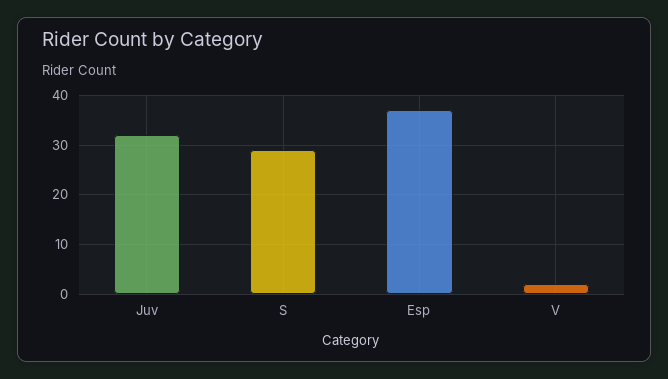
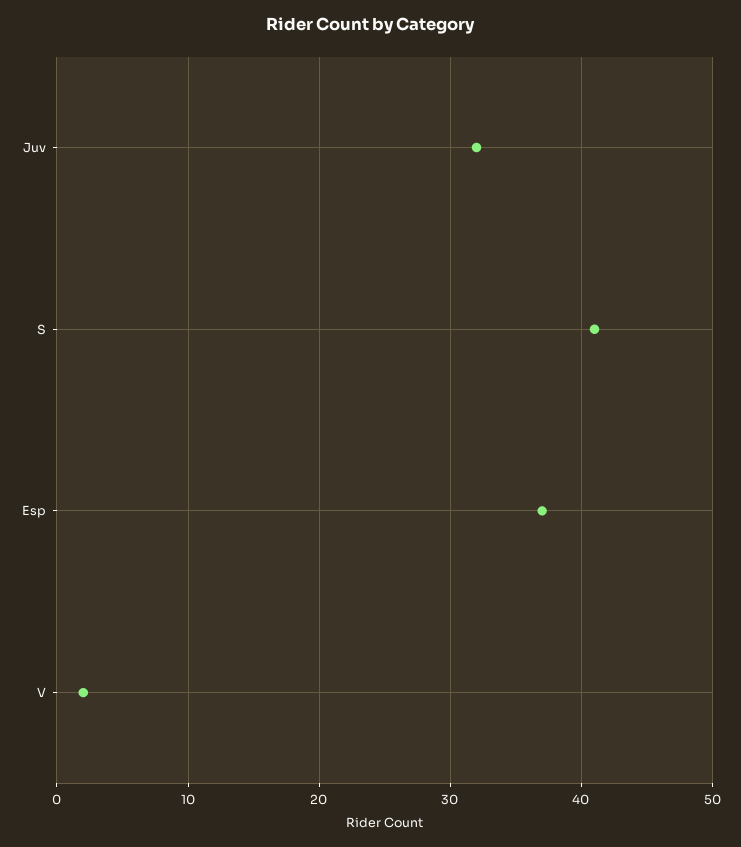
S: 30 -> 41

